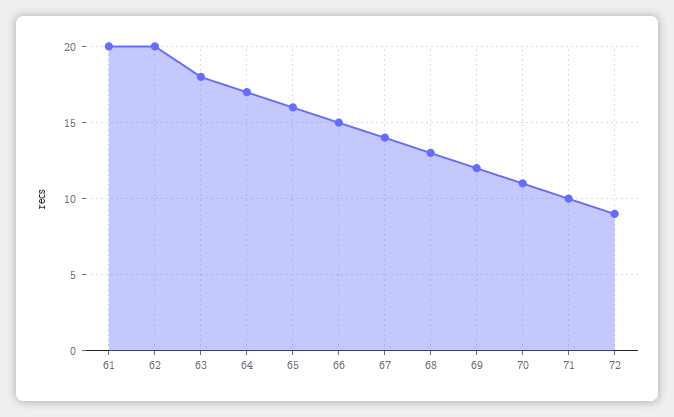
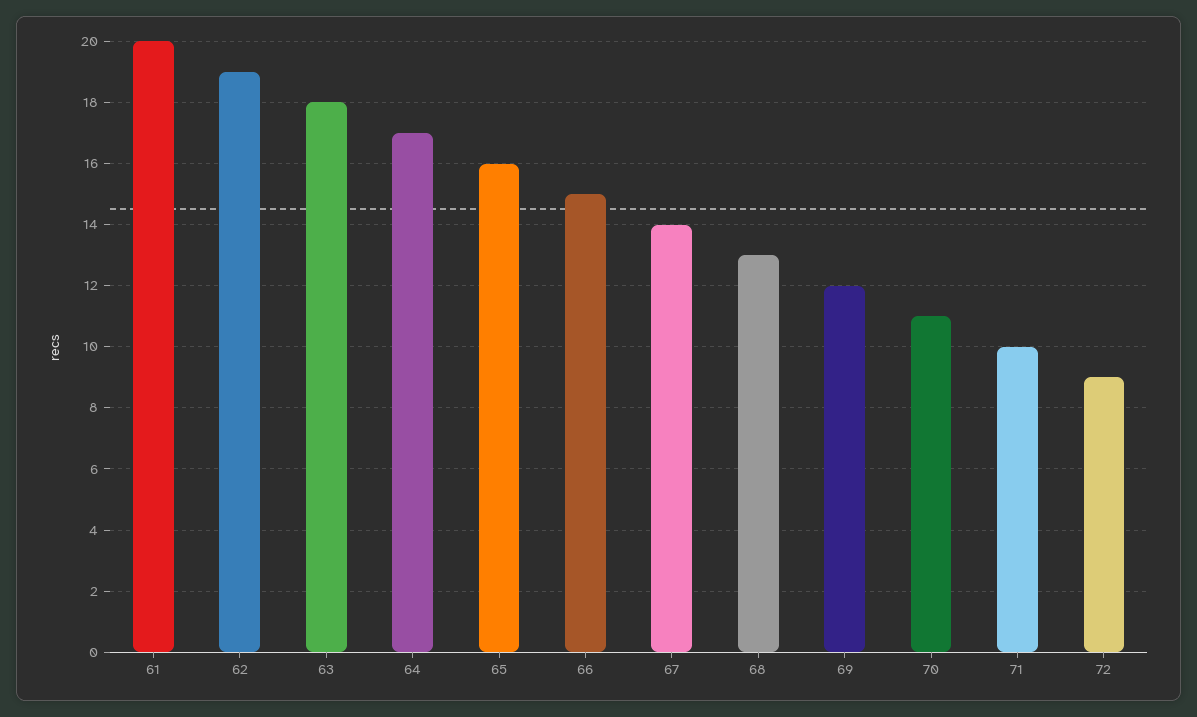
62: 20 -> 19

